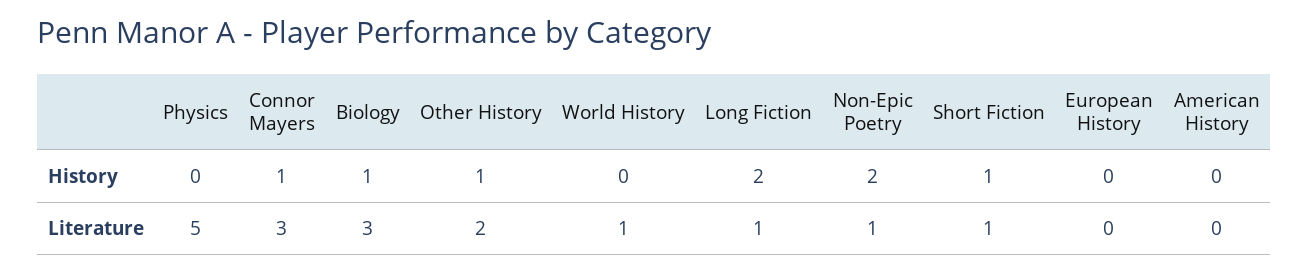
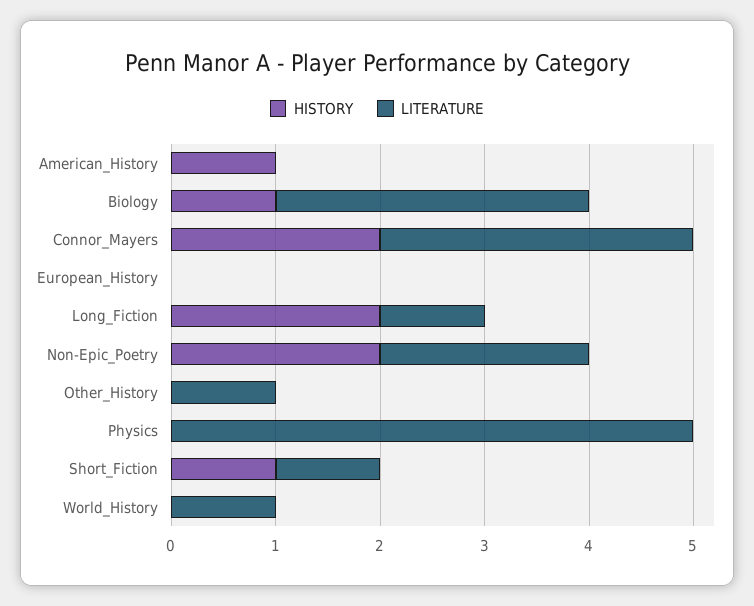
History, Connor Mayers: 1 -> 2
History, Other History: 1 -> 0
History, American History: 0 -> 1
Literature, Other History: 2 -> 1
Literature, Non-Epic Poetry: 1 -> 2

